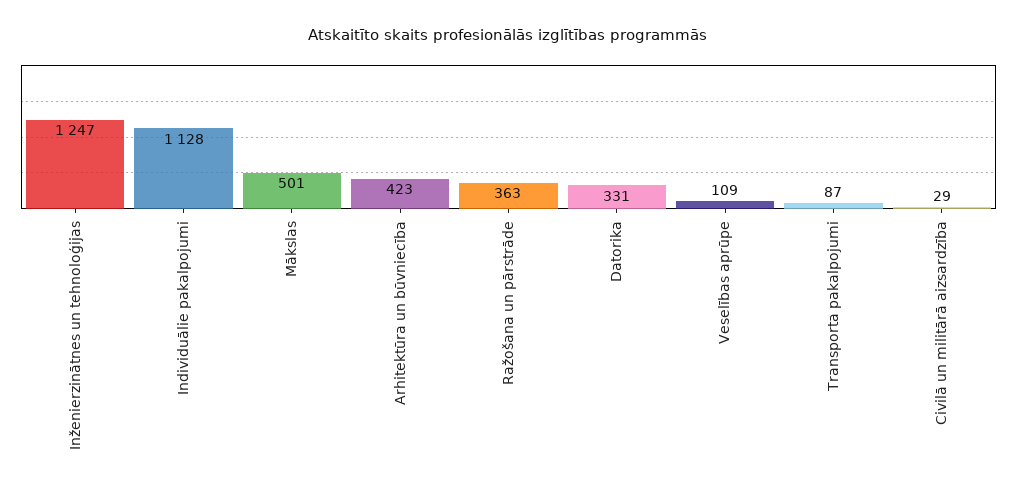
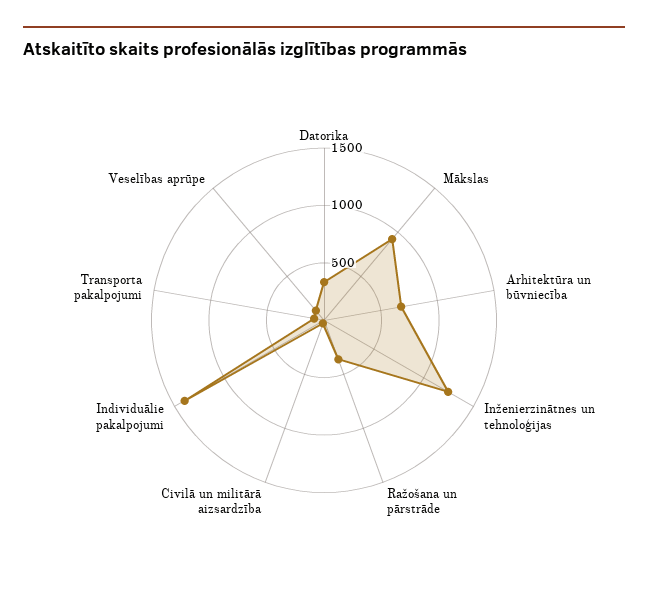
Individuālie pakalpojumi: 1128 -> 1400
Mākslas: 501 -> 900
Arhitektūra un būvniecība: 423 -> 700

